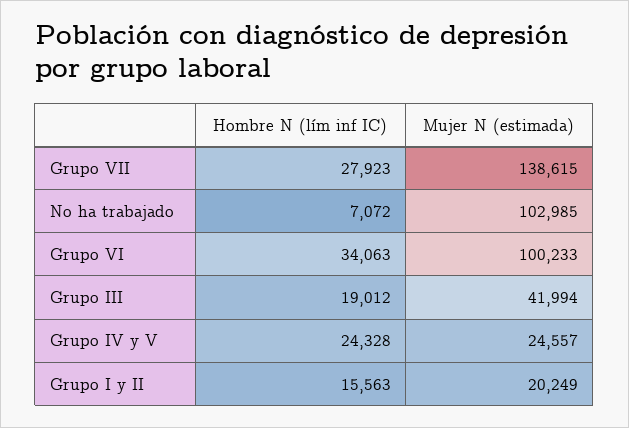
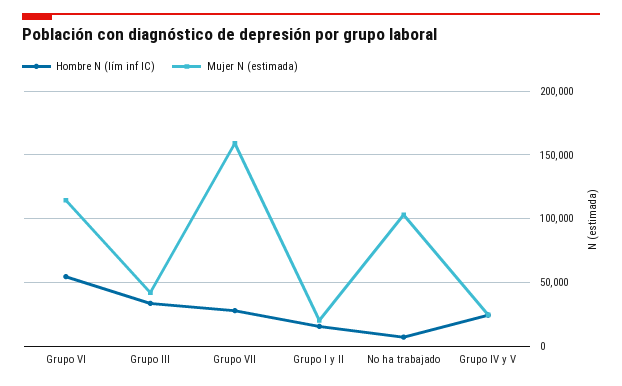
Mujer N (estimada), Grupo VII: 138615 -> 160000
Hombre N (lím inf IC), Grupo VI: 34063 -> 55000
Mujer N (estimada), Grupo VI: 100233 -> 115000
Hombre N (lím inf IC), Grupo III: 19012 -> 35000

